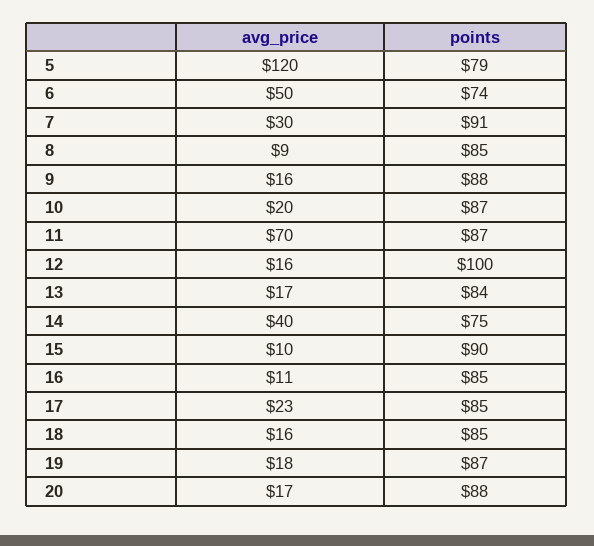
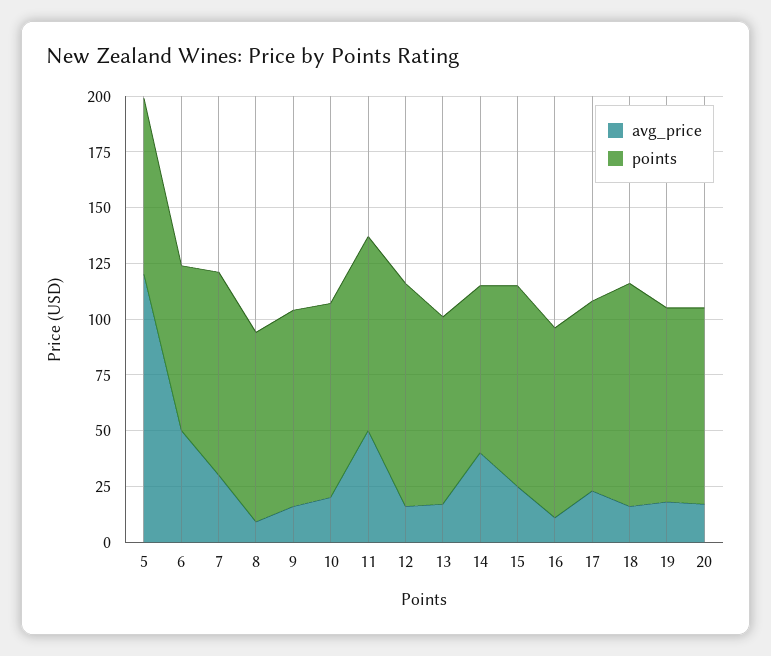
avg_price, 11: 70 -> 50
avg_price, 15: 10 -> 25
points, 18: 85 -> 100

